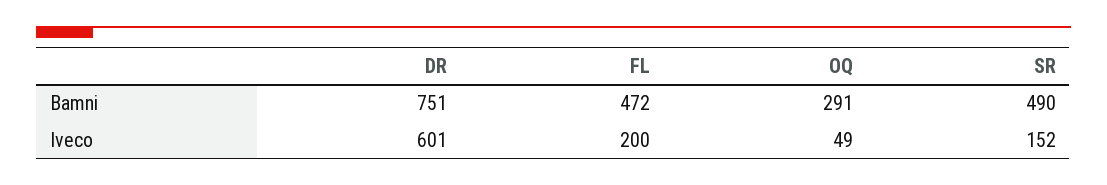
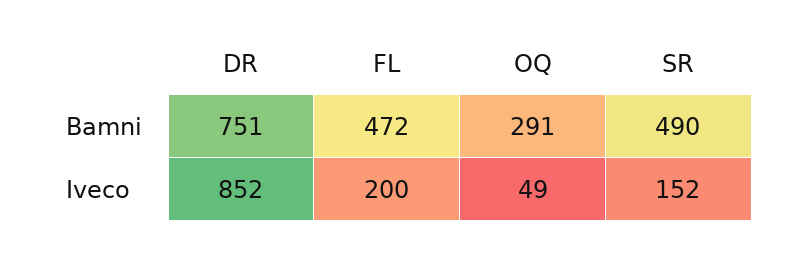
DR, Iveco: 601 -> 852

